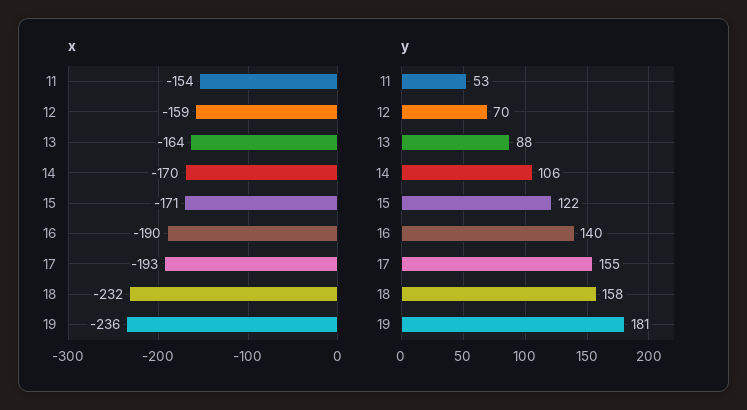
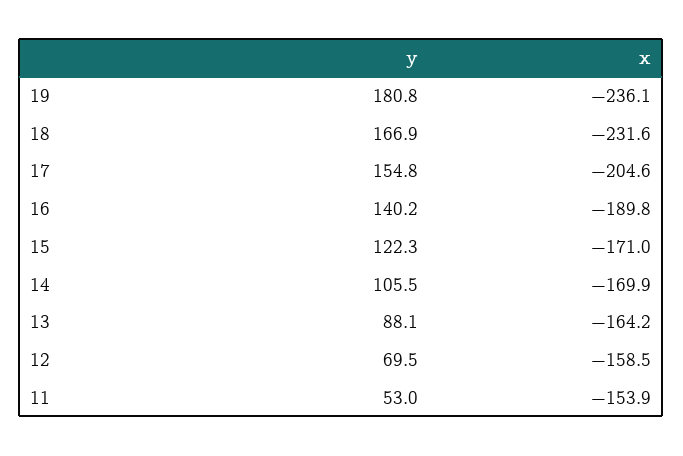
x, 17: -193 -> -204.6
y, 18: 158 -> 166.9

